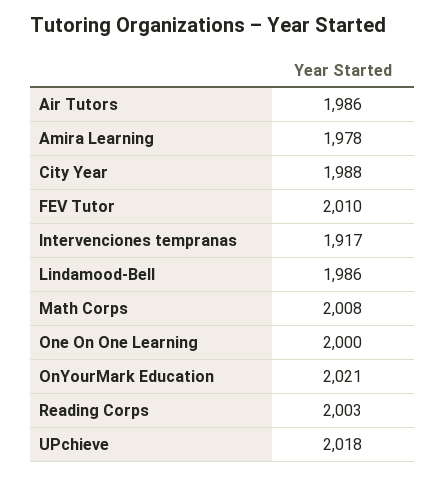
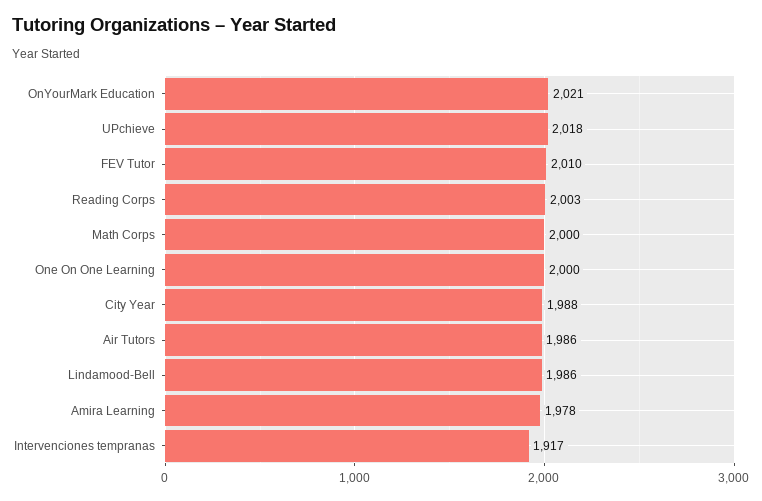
Math Corps: 2008 -> 2000

